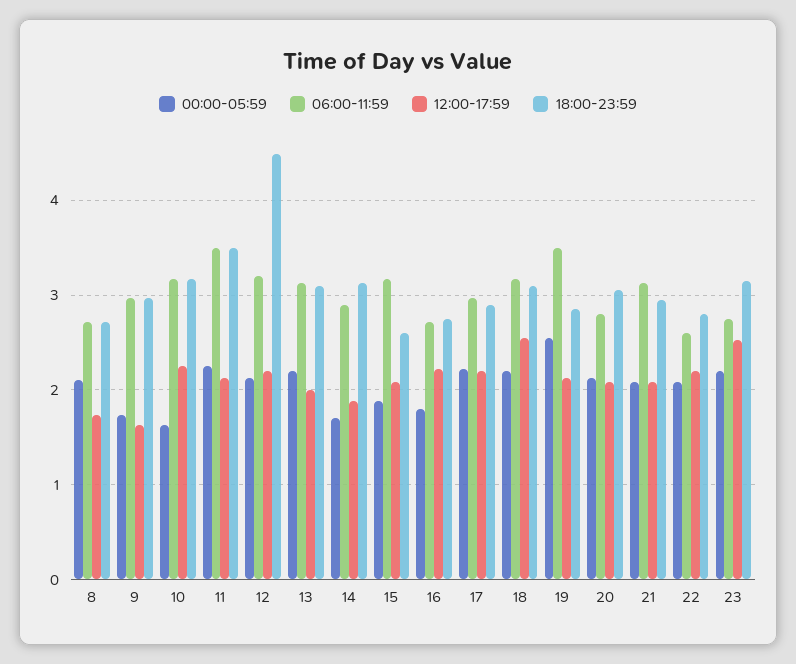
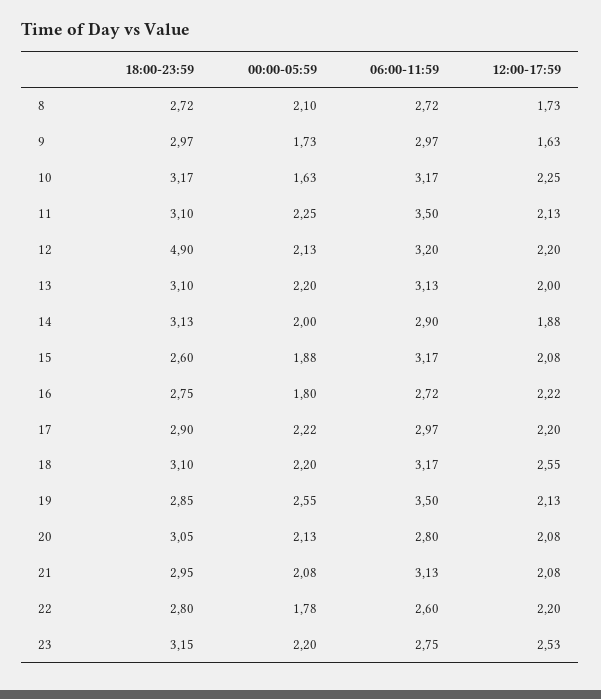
18:00-23:59, 11: 3.5 -> 3.1
18:00-23:59, 12: 4.5 -> 4.9
00:00-05:59, 14: 1.7 -> 2
00:00-05:59, 22: 2.1 -> 1.78

